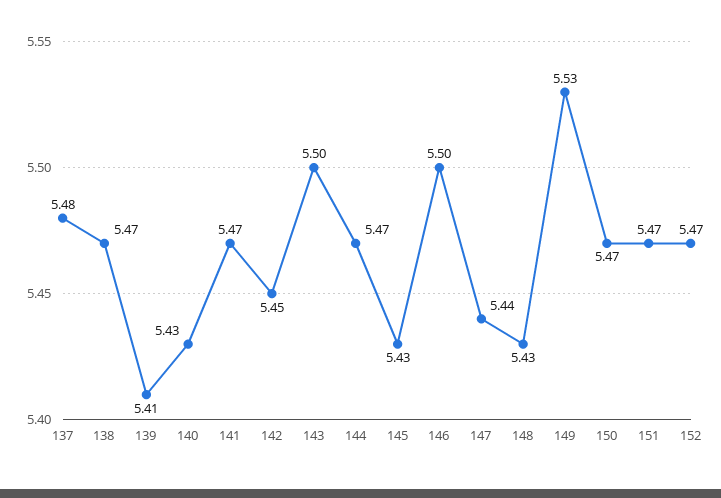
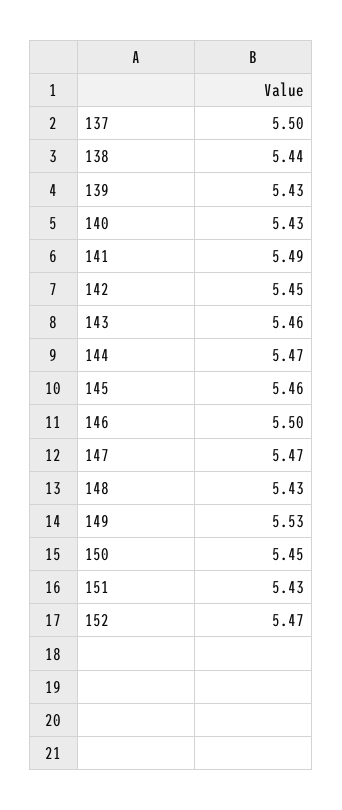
137: 5.48 -> 5.5
138: 5.47 -> 5.44
139: 5.41 -> 5.43
141: 5.47 -> 5.49
143: 5.5 -> 5.46
145: 5.43 -> 5.46
147: 5.44 -> 5.47
150: 5.47 -> 5.45
151: 5.47 -> 5.43

